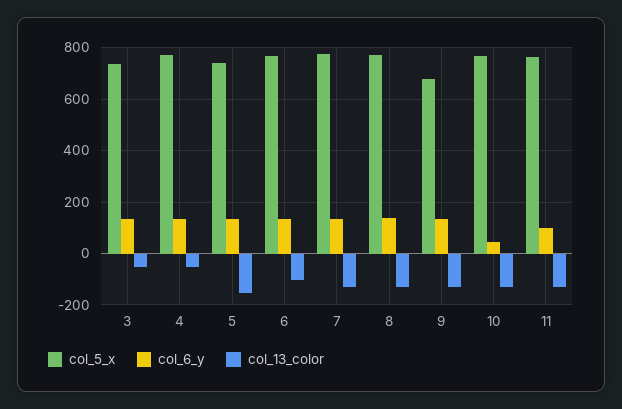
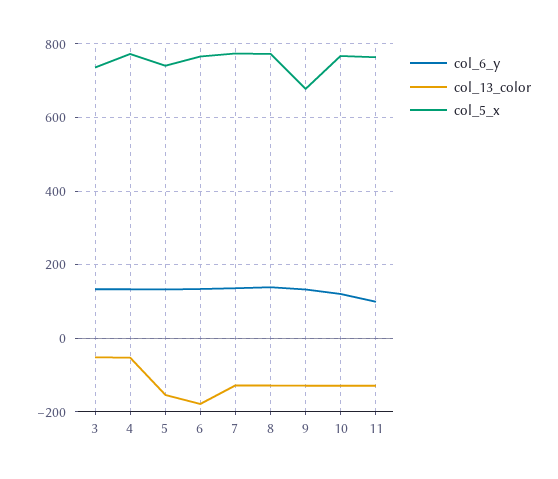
col_13_color, 6: -100 -> -180
col_6_y, 10: 50 -> 120

